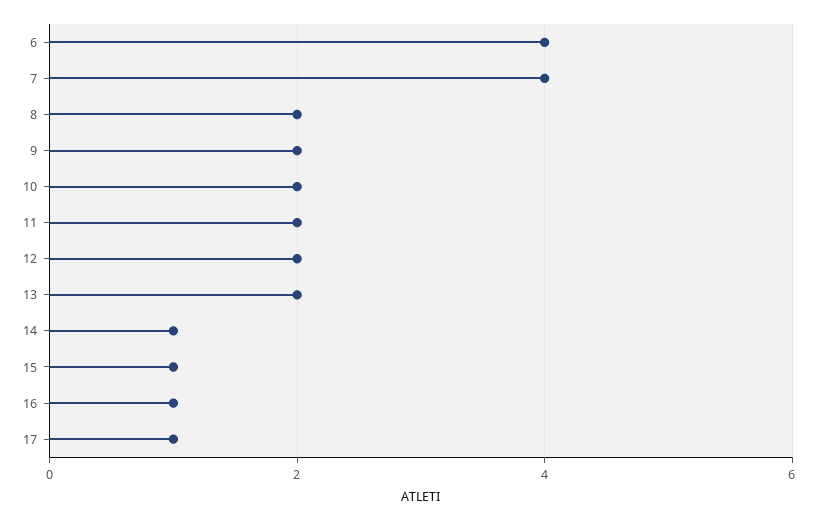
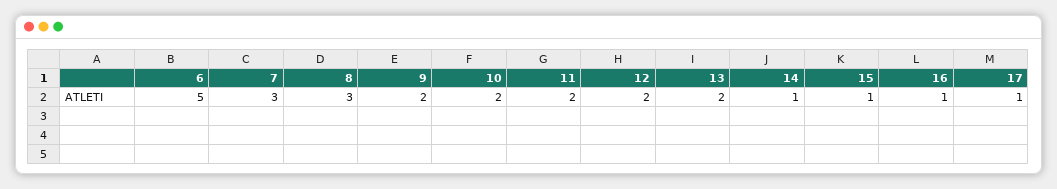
6: 4 -> 5
7: 4 -> 3
8: 2 -> 3

